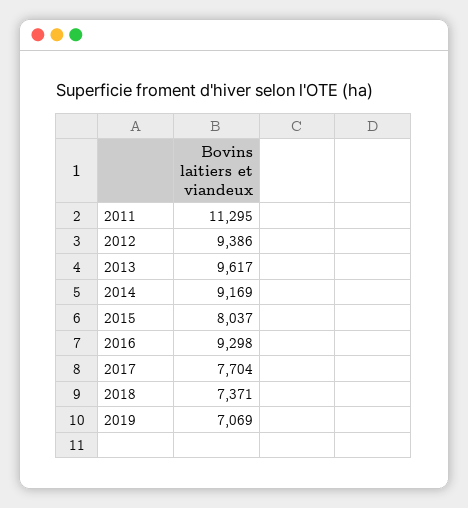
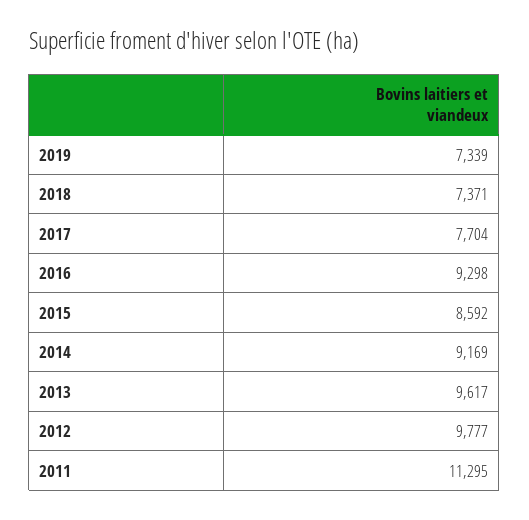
2012: 9386 -> 9777
2015: 8037 -> 8592
2019: 7069 -> 7339

